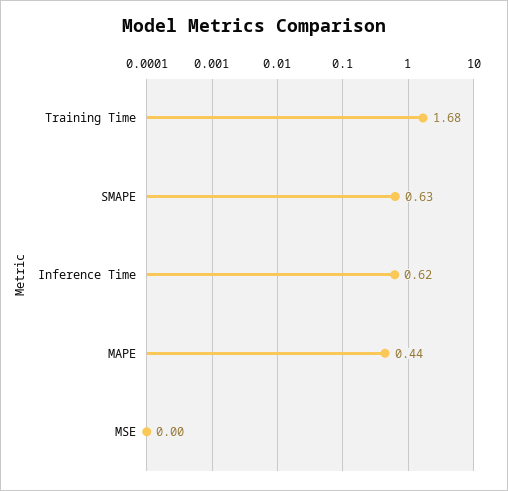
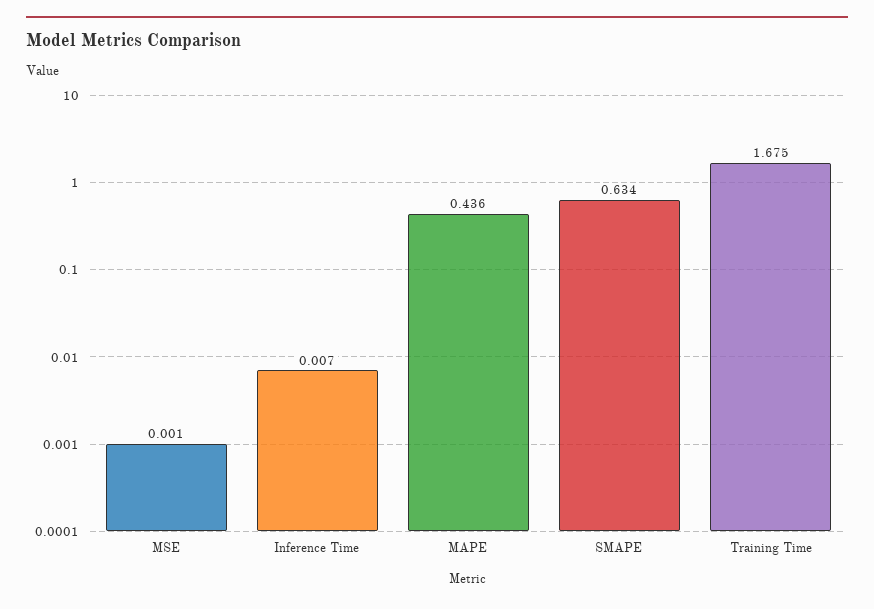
Inference Time: 0.62 -> 0.007

